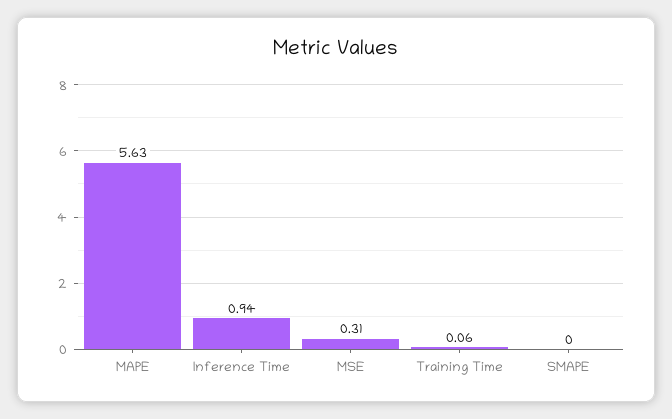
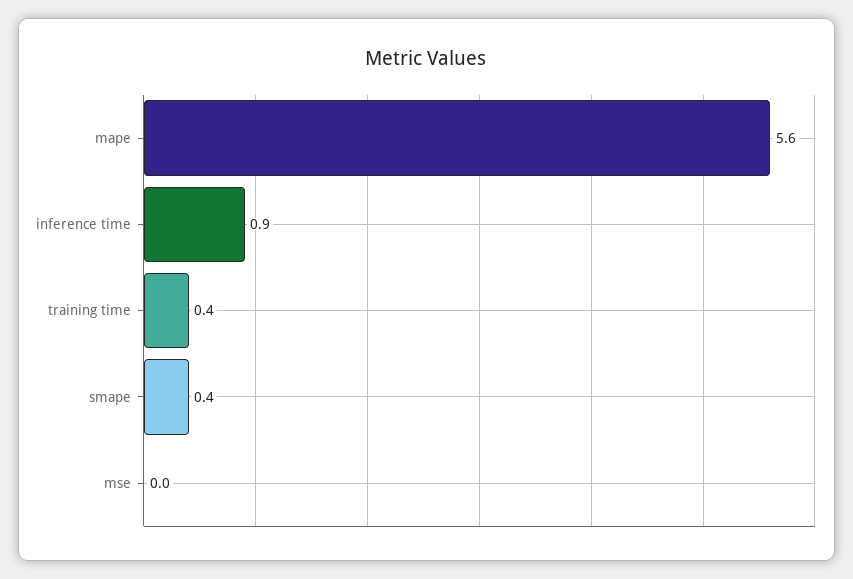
MSE: 0.31 -> 0
Training Time: 0.06 -> 0.4
SMAPE: 0 -> 0.4

